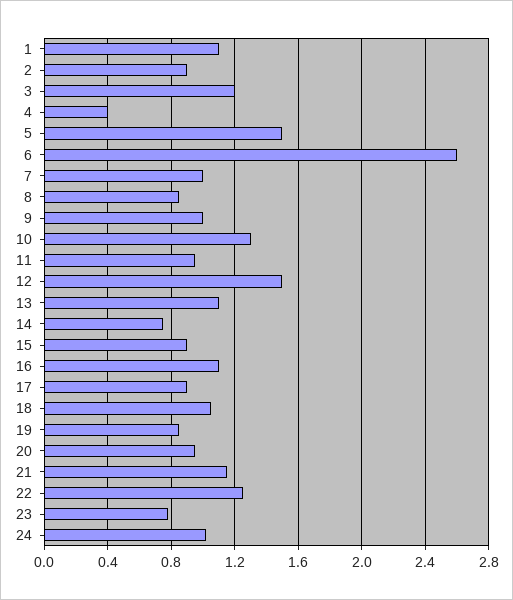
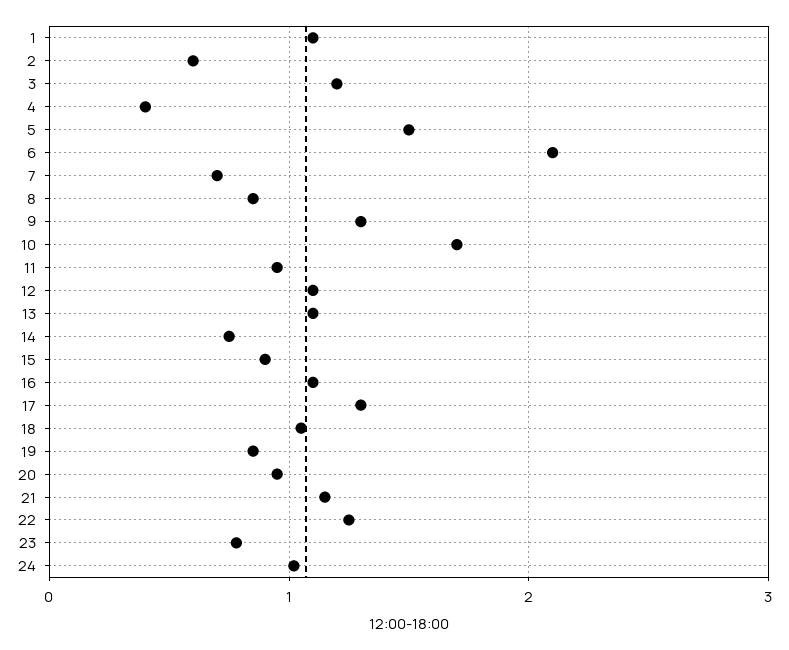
2: 0.9 -> 0.6
6: 2.6 -> 2.1
7: 1 -> 0.7
9: 1 -> 1.3
10: 1.3 -> 1.7
12: 1.5 -> 1.1
17: 0.9 -> 1.3

